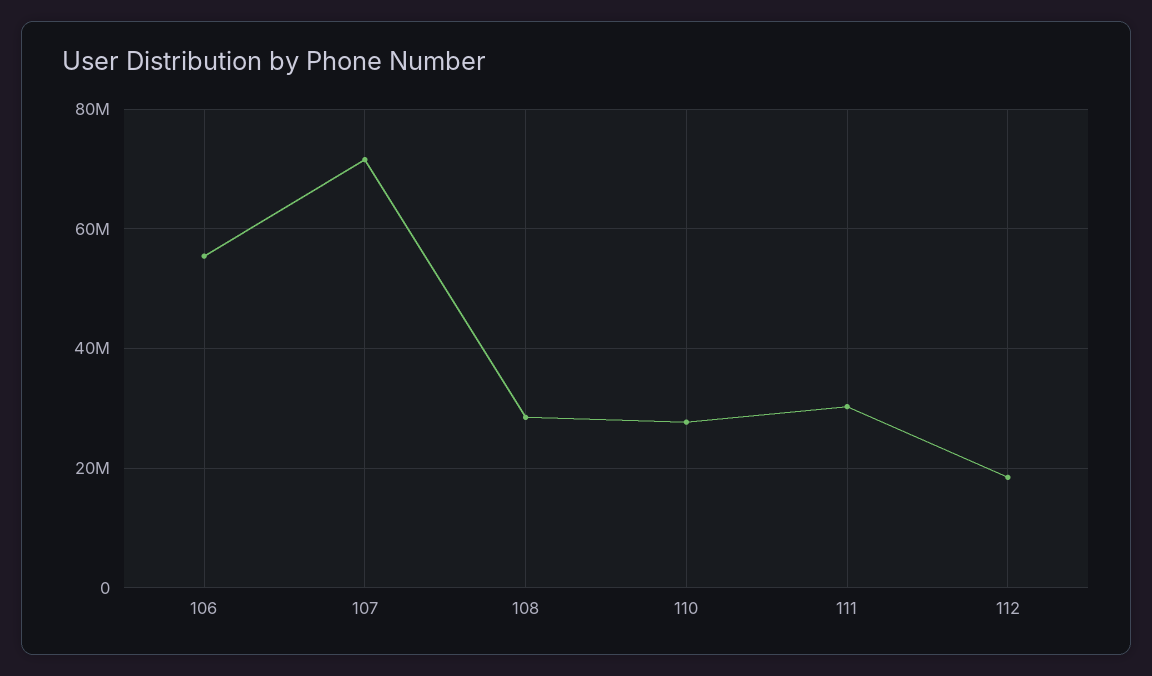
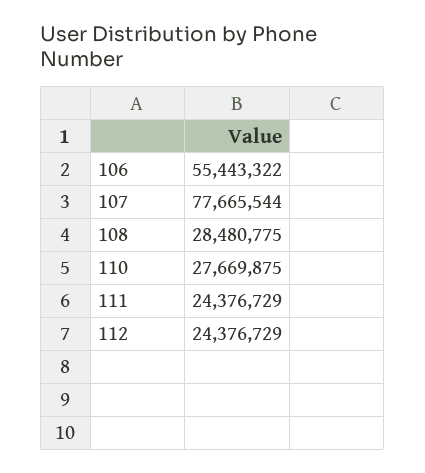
107: 72000000 -> 77665544
111: 30000000 -> 24376729
112: 18000000 -> 24376729

